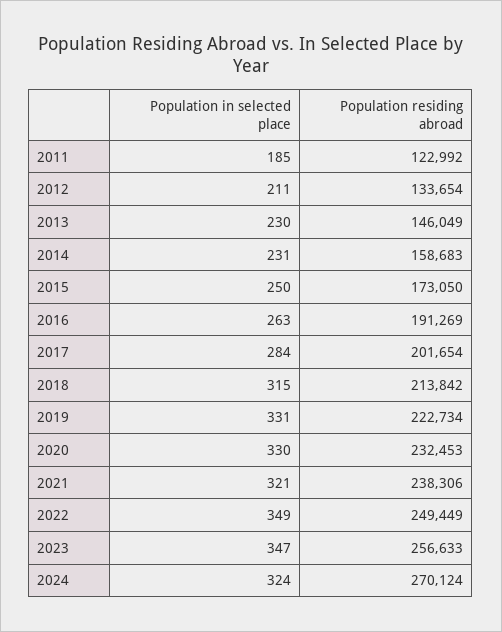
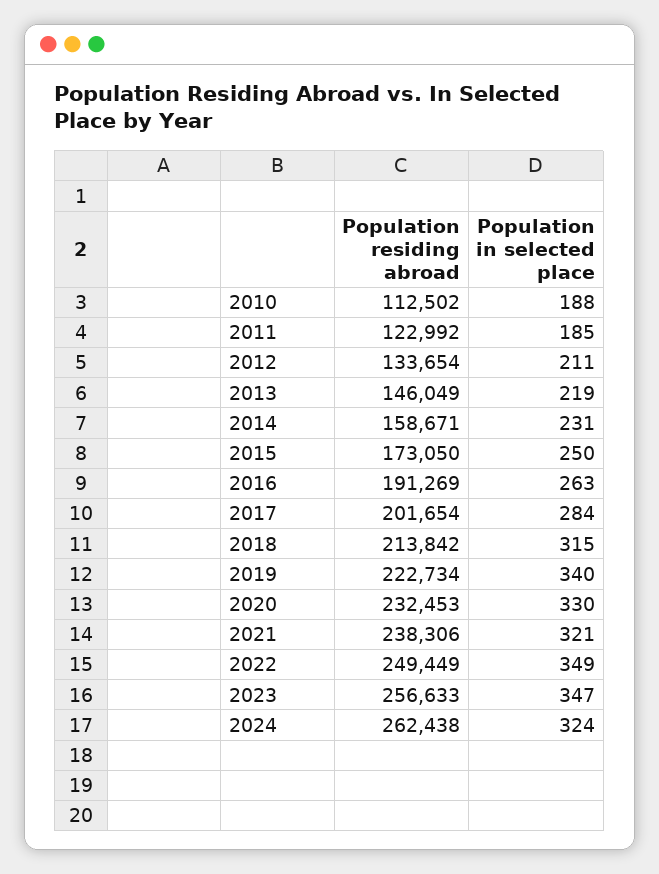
Population in selected place, 2013: 230 -> 219
Population residing abroad, 2014: 158683 -> 158671
Population in selected place, 2019: 331 -> 340
Population residing abroad, 2024: 270124 -> 262438
Population residing abroad, 2010: none -> 112502
Population in selected place, 2010: none -> 188

